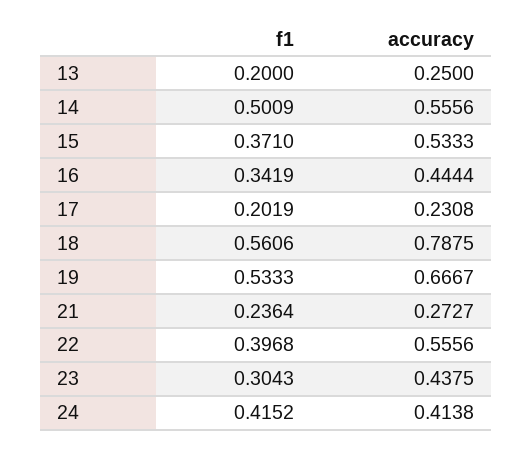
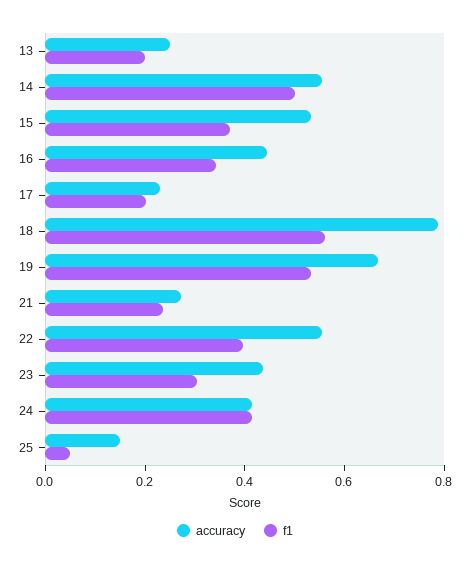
accuracy, 25: none -> 0.15
f1, 25: none -> 0.05

